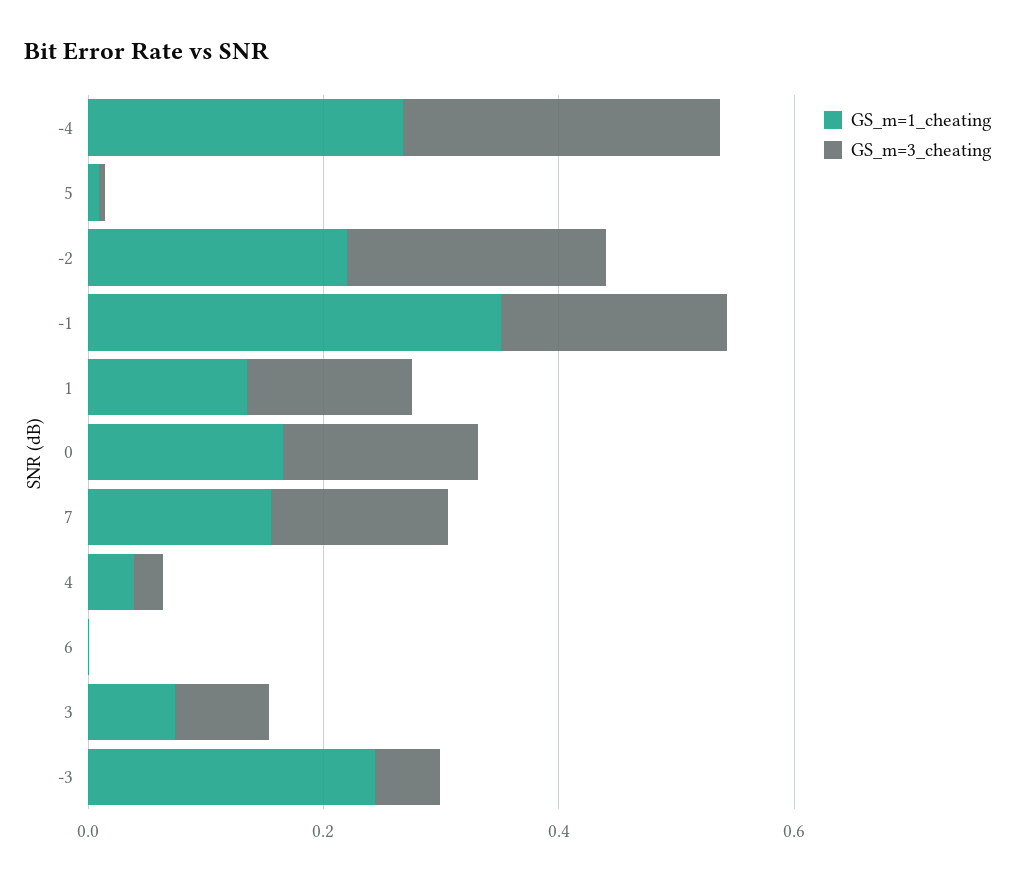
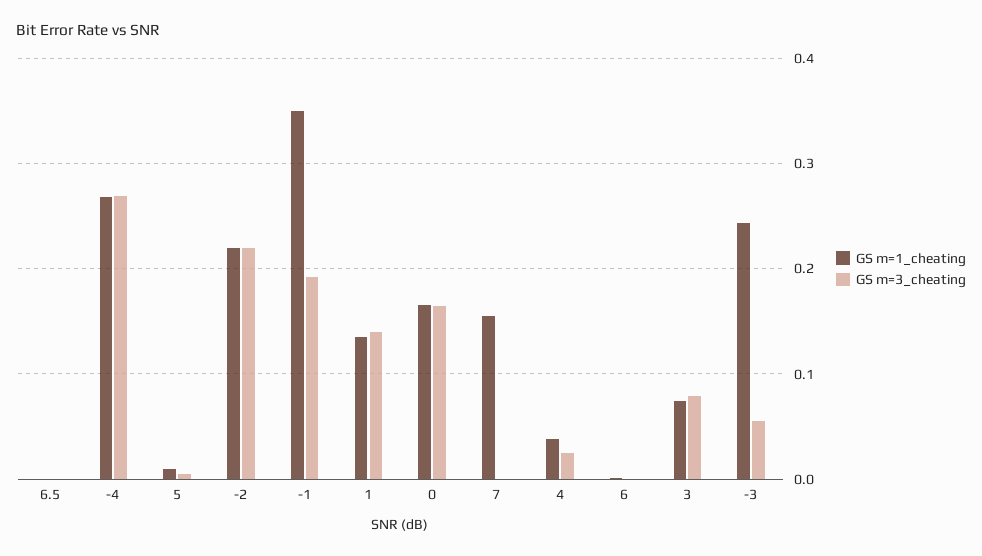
GS_m=3_cheating, 7: 0.15 -> 0
GS_m=1_cheating, 6.5: none -> 0
GS_m=3_cheating, 6.5: none -> 0

